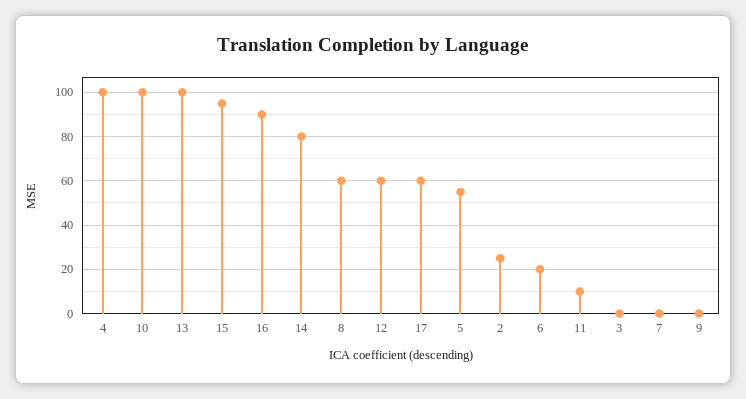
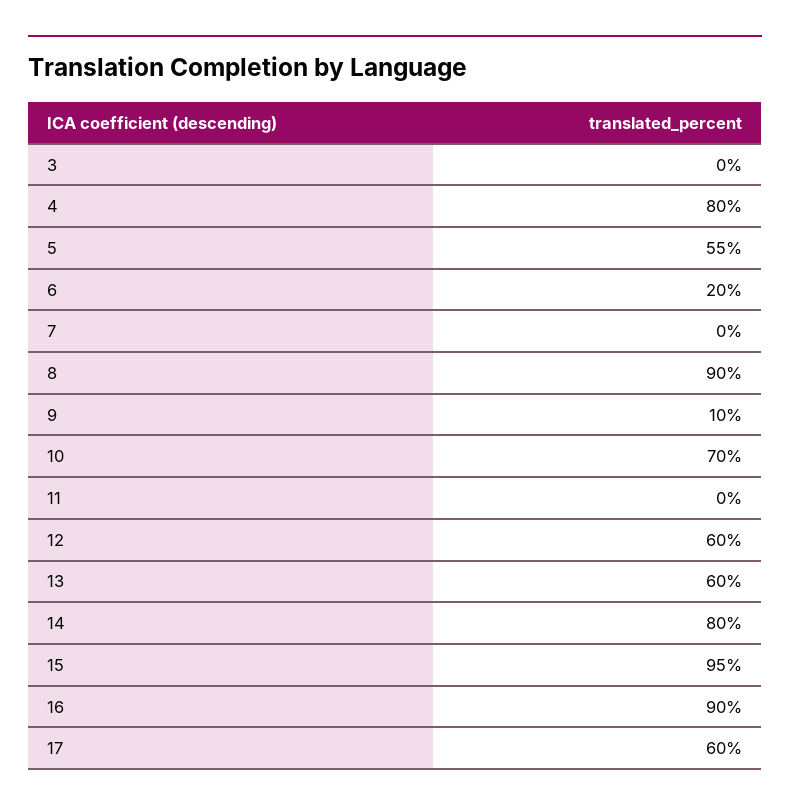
4: 100 -> 80
10: 100 -> 70
13: 100 -> 60
8: 60 -> 90
2: 25 -> none
11: 10 -> 0
9: 0 -> 10

